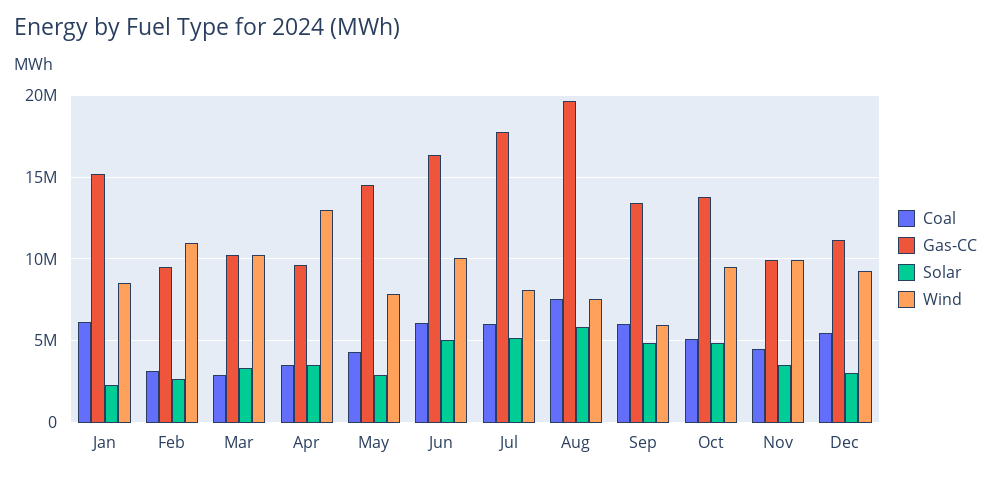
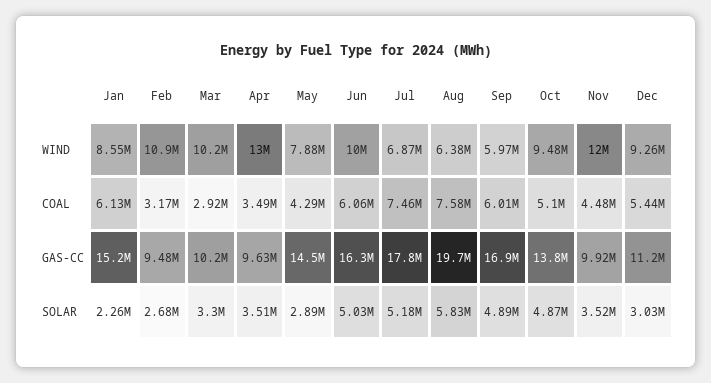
Coal, Jul: 6000000 -> 7460000
Wind, Jul: 8000000 -> 6870000
Wind, Aug: 7500000 -> 6380000
Gas-CC, Sep: 13500000 -> 16900000
Wind, Nov: 10000000 -> 12000000

